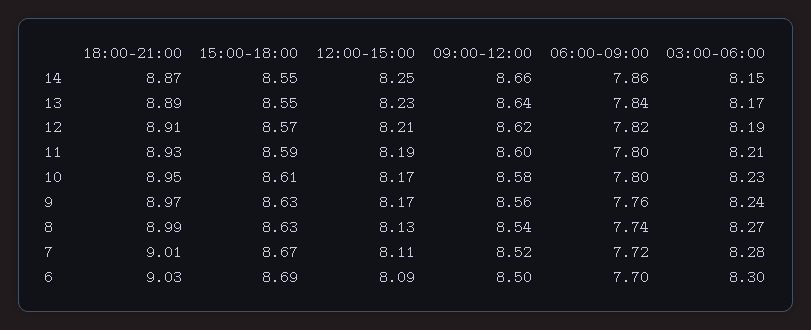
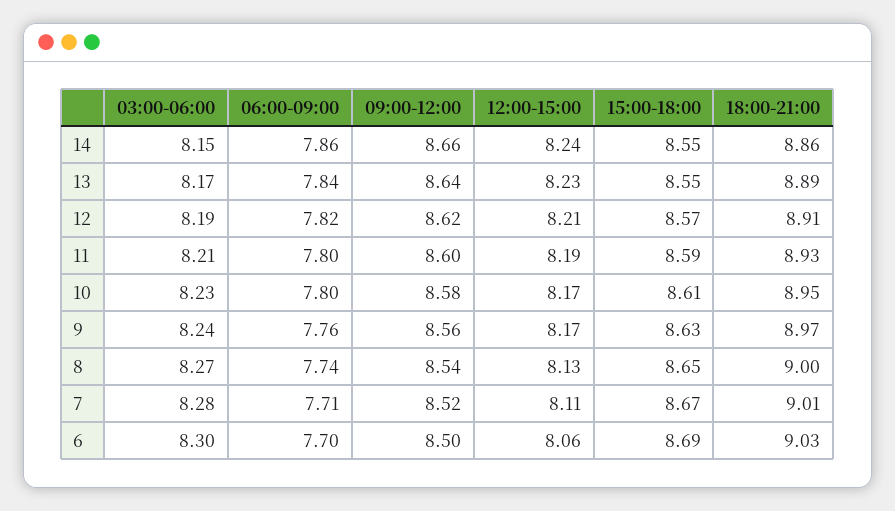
18:00-21:00, 14: 8.87 -> 8.86
12:00-15:00, 14: 8.25 -> 8.24
18:00-21:00, 8: 8.99 -> 9
15:00-18:00, 8: 8.63 -> 8.65
06:00-09:00, 7: 7.72 -> 7.71
12:00-15:00, 6: 8.09 -> 8.06

